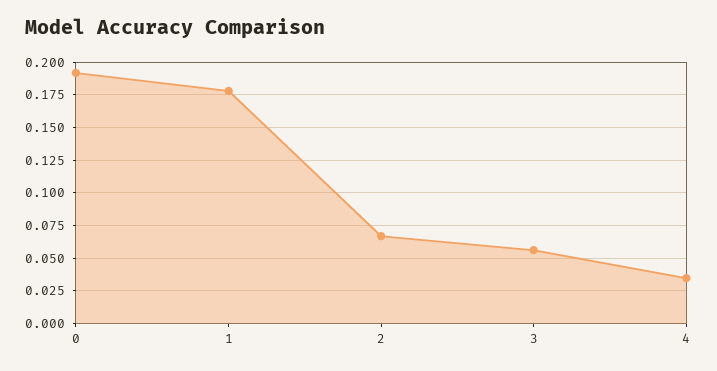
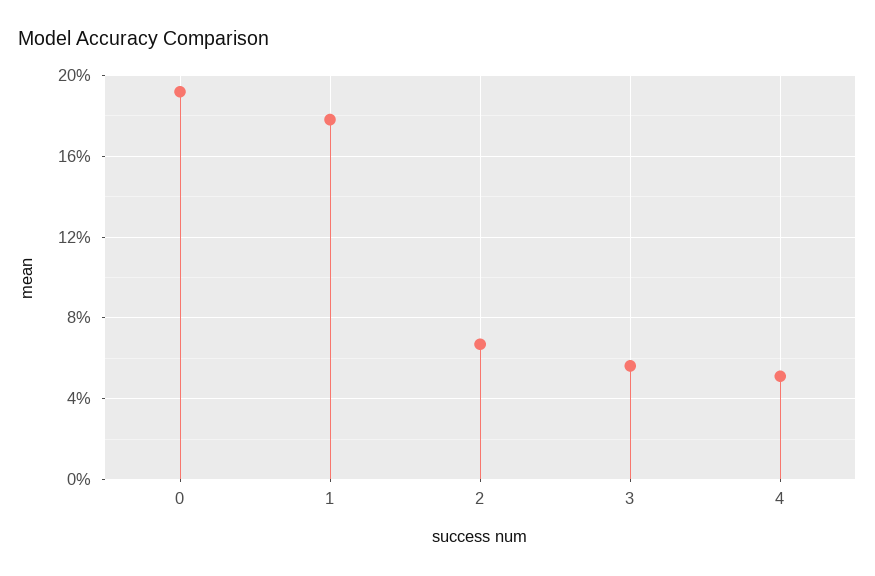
4: 0.035 -> 0.05

